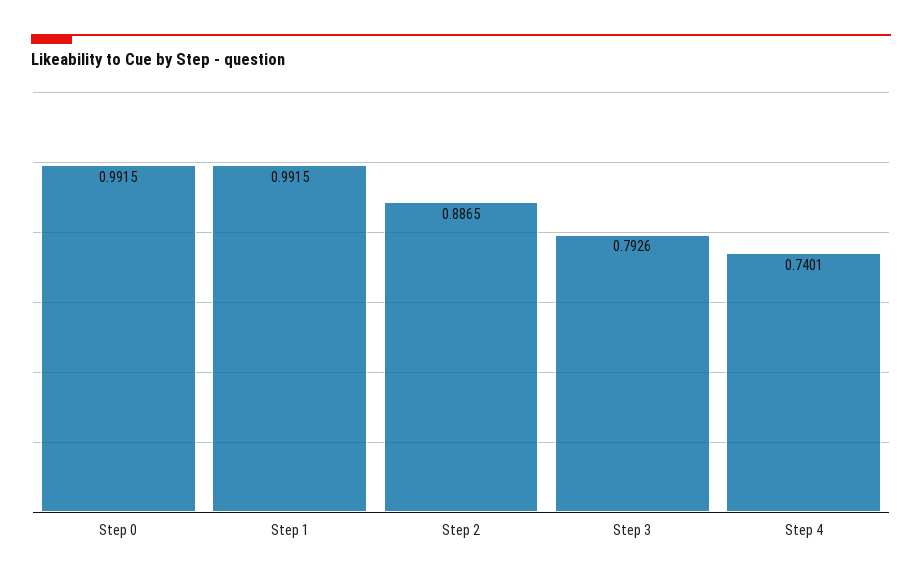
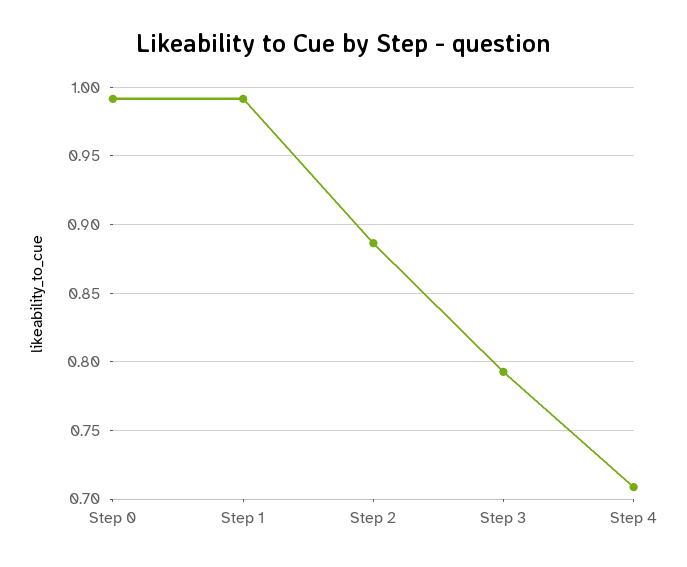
Step 4: 0.7401 -> 0.71

